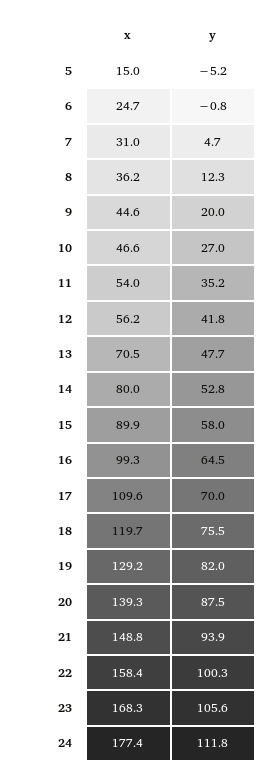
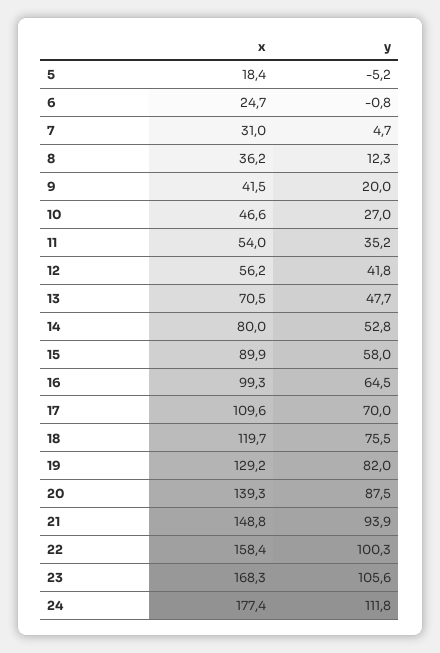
x, 5: 15 -> 18.4
x, 9: 44.6 -> 41.5

